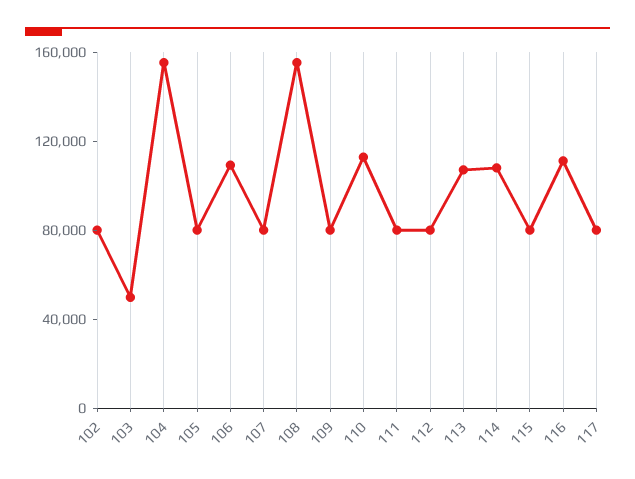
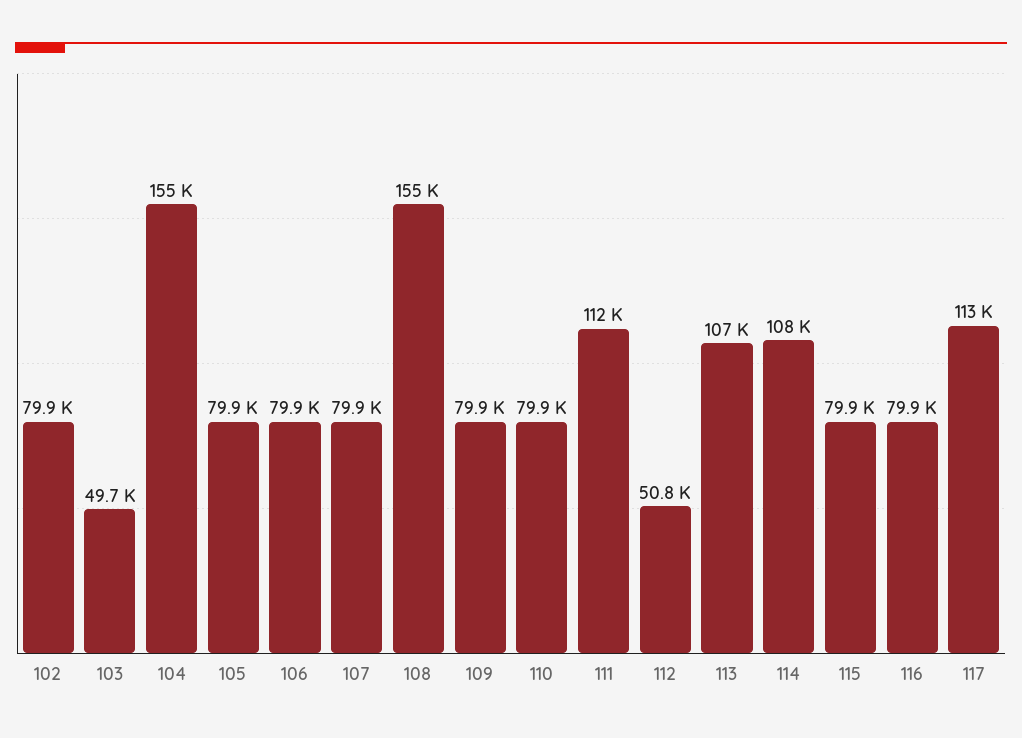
106: 110000 -> 79900
110: 110000 -> 79900
111: 80000 -> 112000
112: 80000 -> 50800
116: 110000 -> 79900
117: 80000 -> 113000

